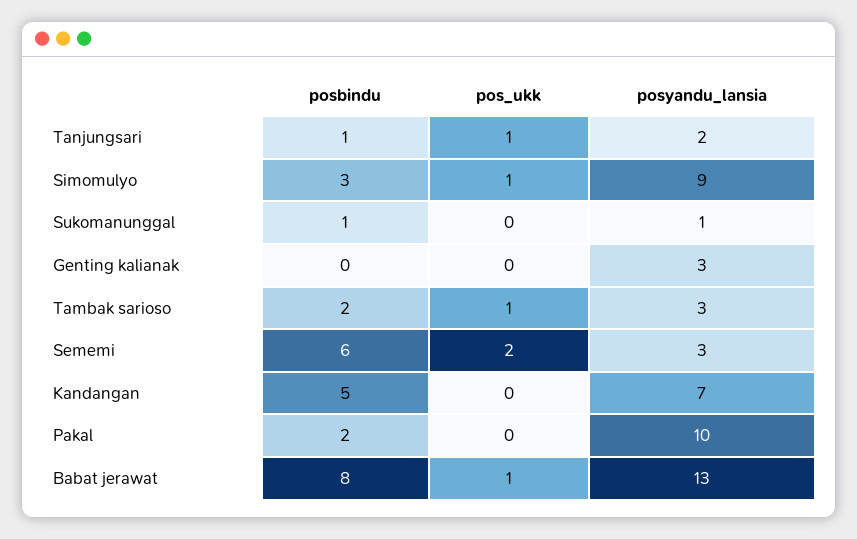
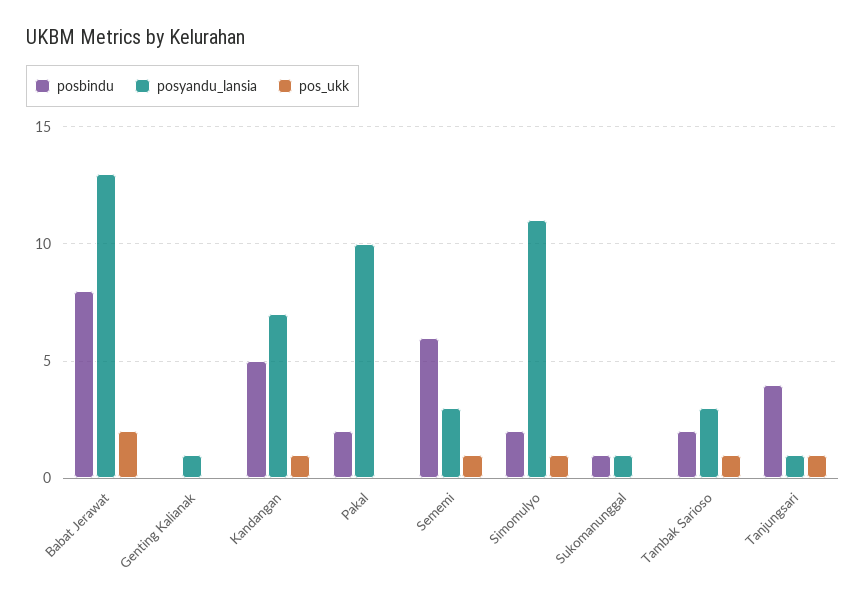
posbindu, Tanjungsari: 1 -> 4
posyandu_lansia, Tanjungsari: 2 -> 1
posbindu, Simomulyo: 3 -> 2
posyandu_lansia, Simomulyo: 9 -> 11
posyandu_lansia, Genting kalianak: 3 -> 1
pos_ukk, Sememi: 2 -> 1
pos_ukk, Kandangan: 0 -> 1
pos_ukk, Babat jerawat: 1 -> 2

